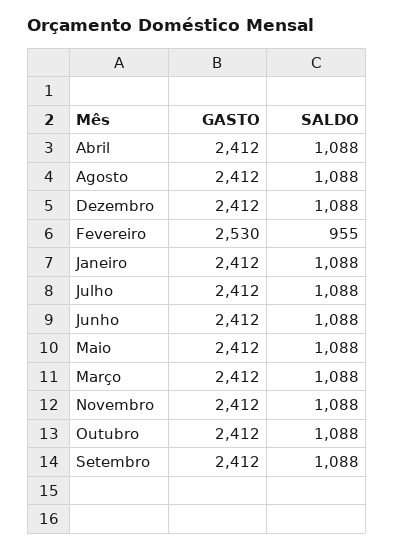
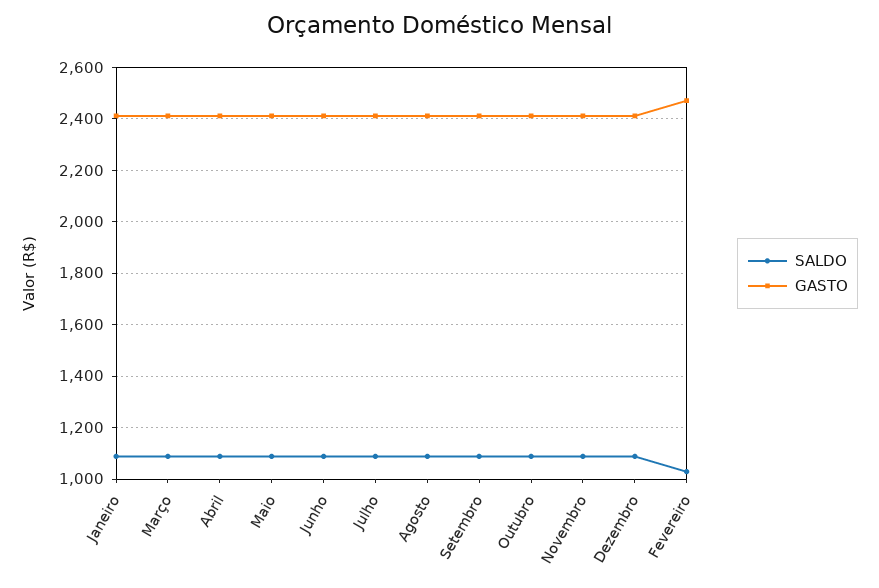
GASTO, Fevereiro: 2530 -> 2475
SALDO, Fevereiro: 955 -> 1025

